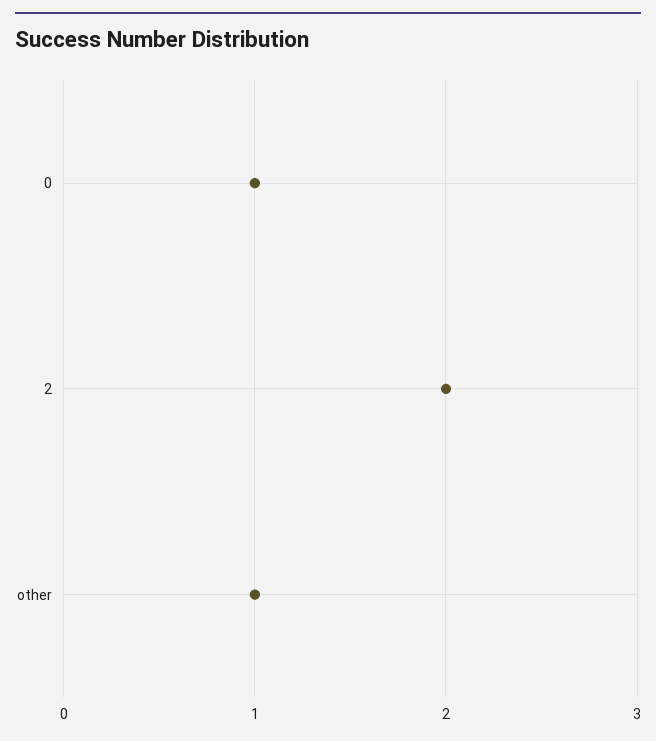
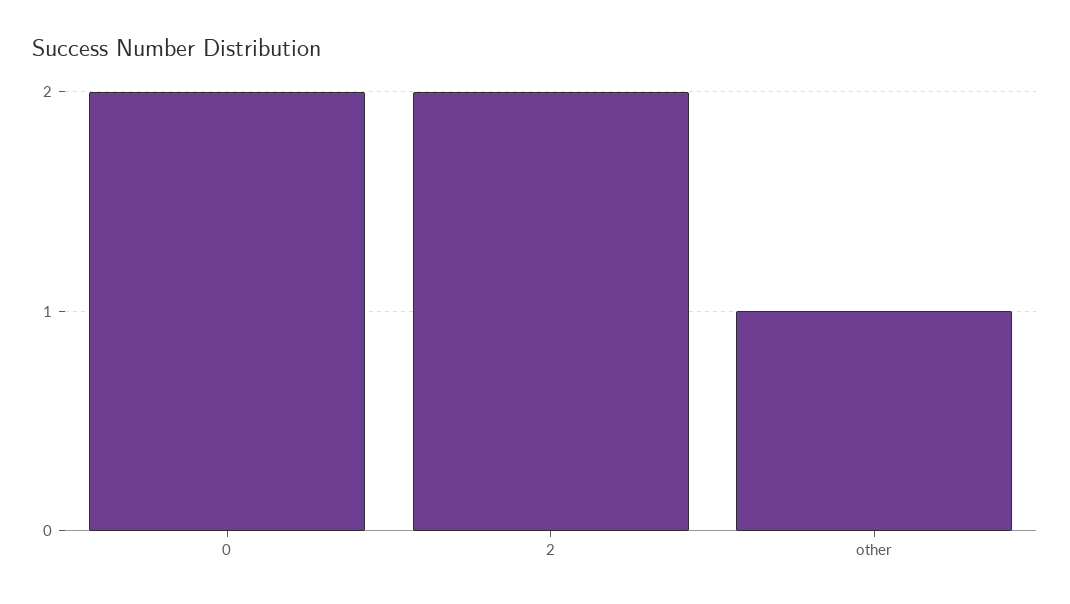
0: 1 -> 2

